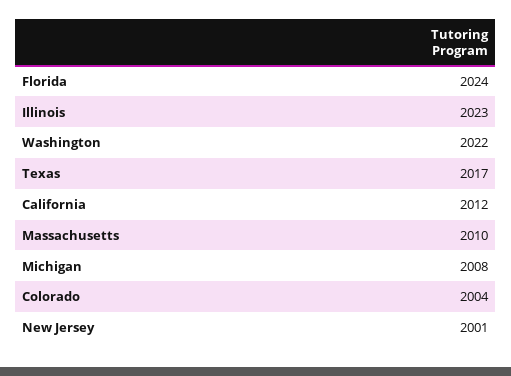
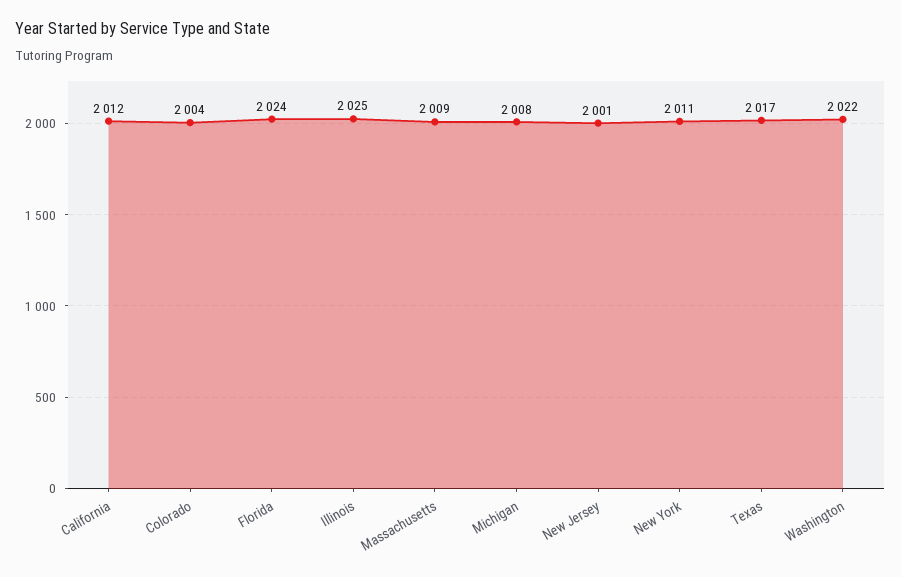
Illinois: 2023 -> 2025
Massachusetts: 2010 -> 2009
New York: none -> 2011

